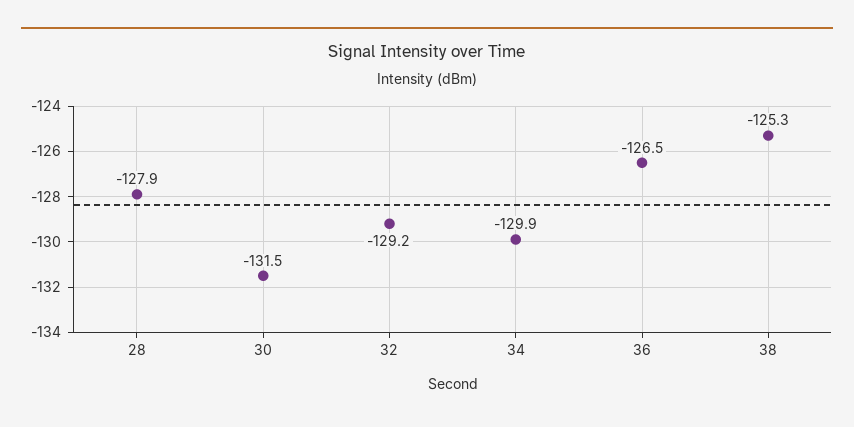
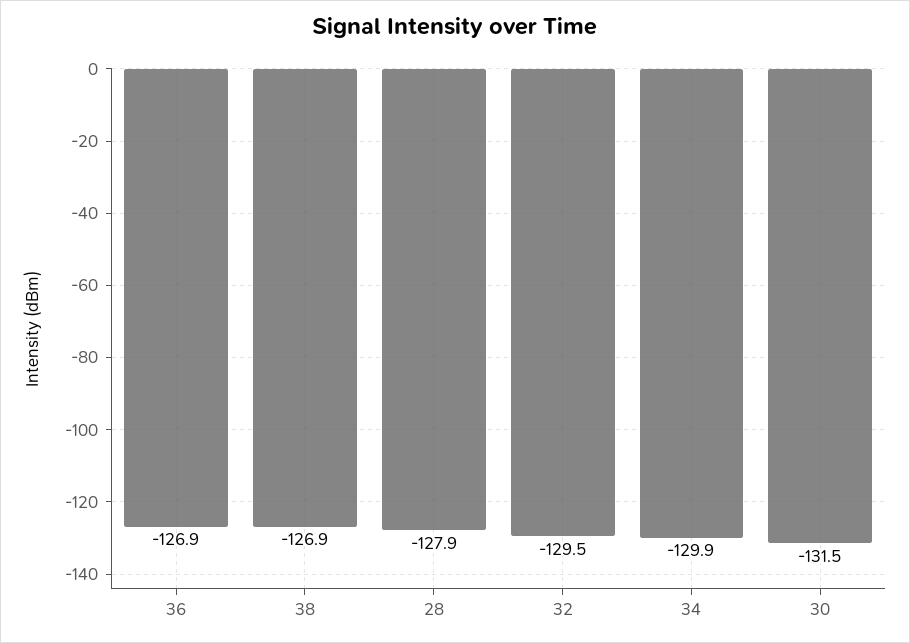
32: -129.2 -> -129.5
36: -126.5 -> -126.9
38: -125.3 -> -126.9

